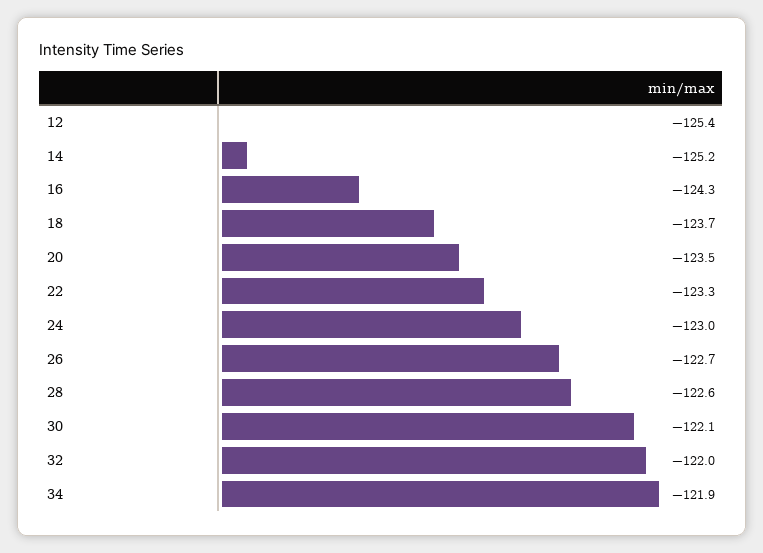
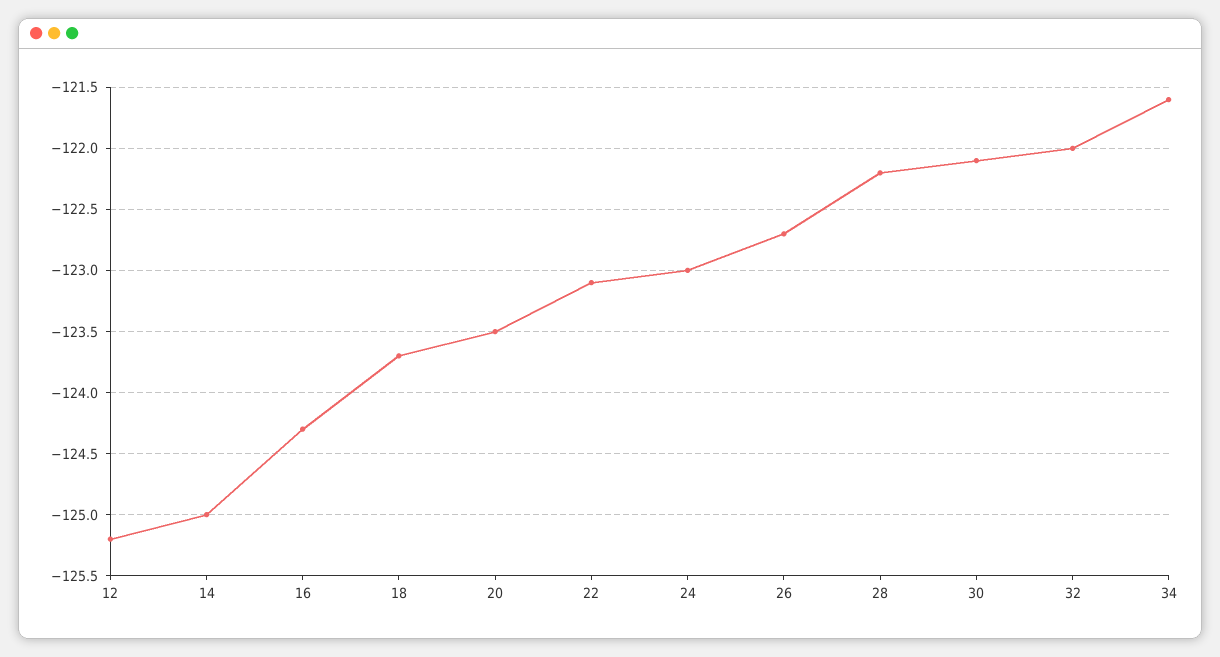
12: -125.4 -> -125.2
14: -125.2 -> -125
22: -123.3 -> -123.1
28: -122.6 -> -122.2
34: -121.9 -> -121.6

